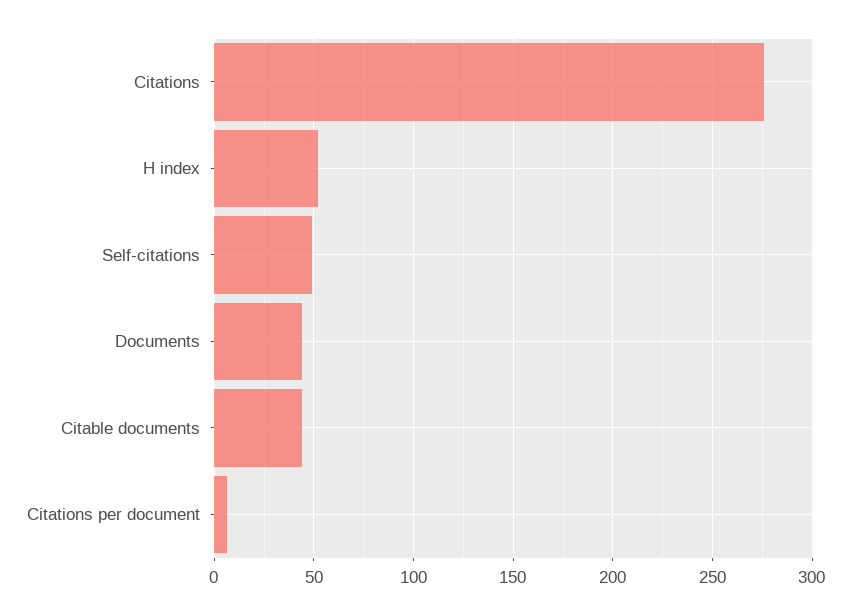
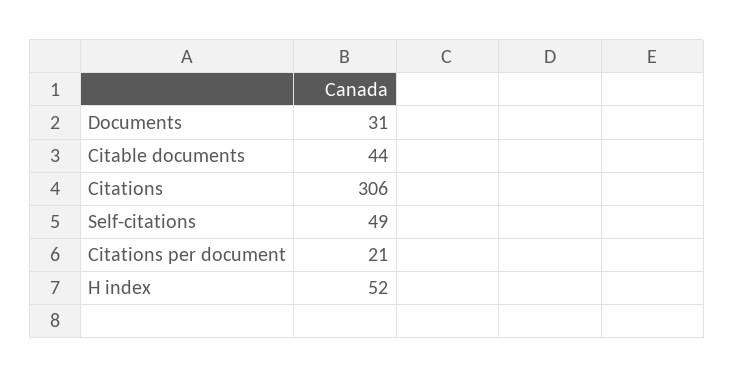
Citations: 275 -> 306
Documents: 45 -> 31
Citations per document: 5 -> 21

